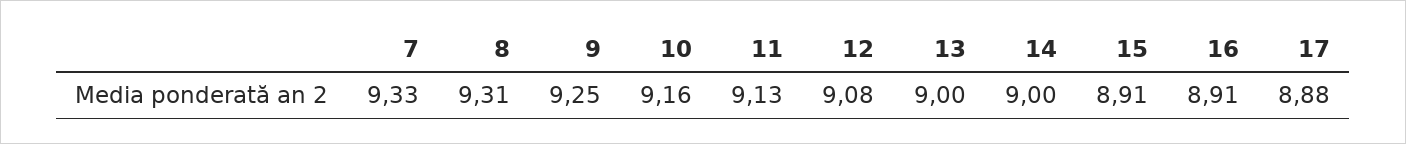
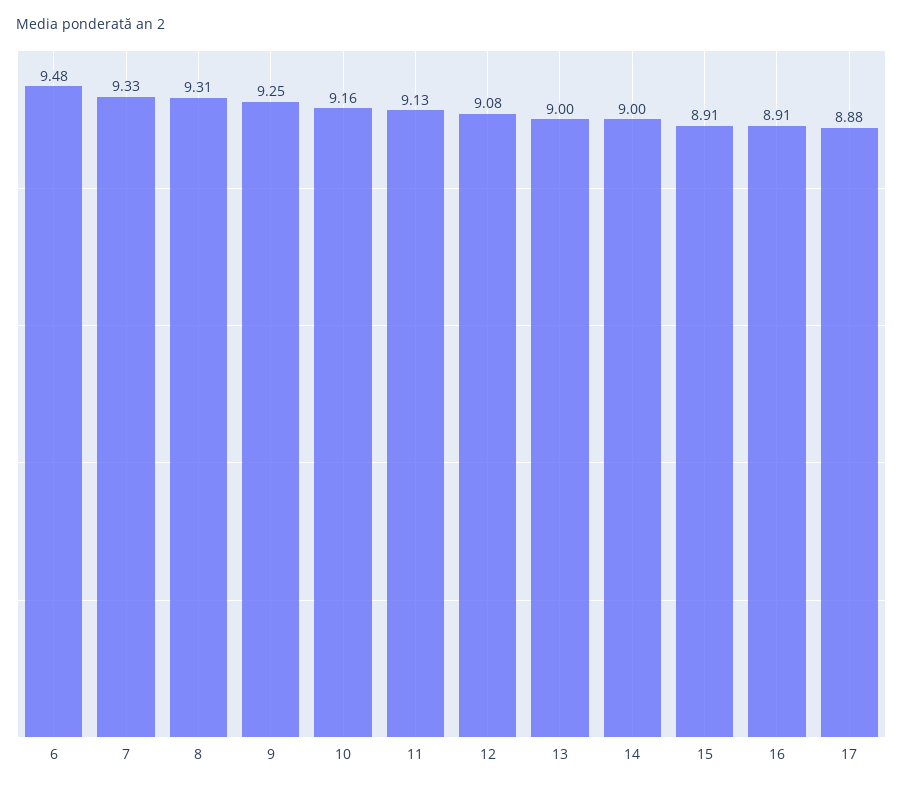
6: none -> 9.48

